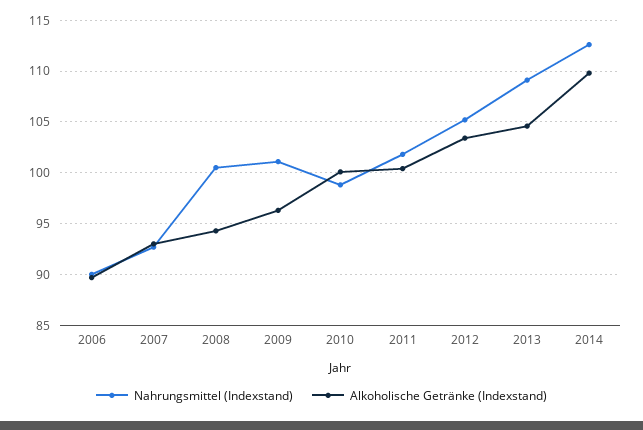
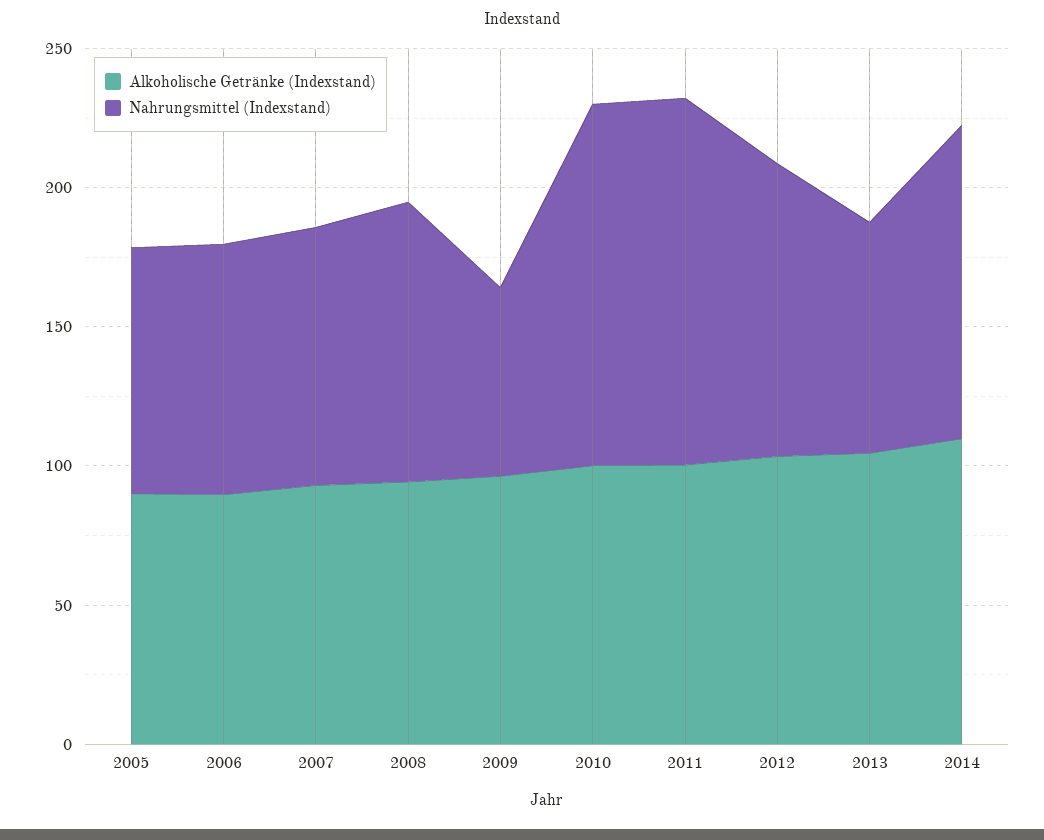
Nahrungsmittel (Indexstand), 2009: 101 -> 70
Nahrungsmittel (Indexstand), 2010: 99 -> 130
Nahrungsmittel (Indexstand), 2011: 102 -> 130
Nahrungsmittel (Indexstand), 2013: 109 -> 80
Alkoholische Getränke (Indexstand), 2005: none -> 90
Nahrungsmittel (Indexstand), 2005: none -> 90

